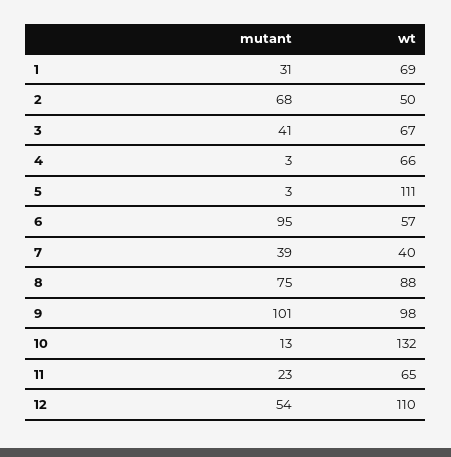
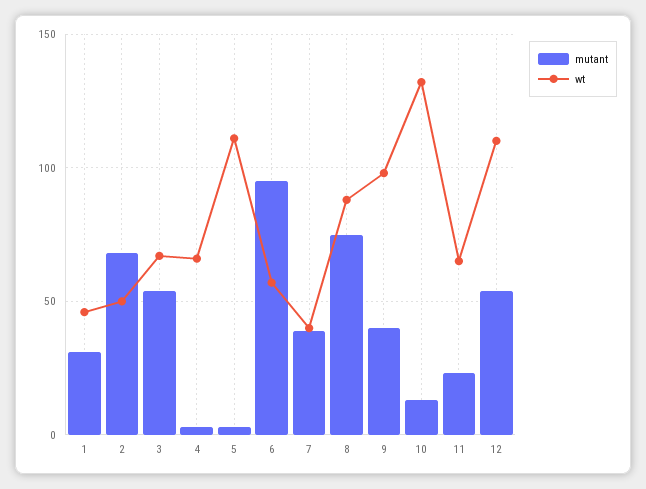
wt, 1: 69 -> 45
mutant, 3: 41 -> 55
mutant, 9: 101 -> 40

